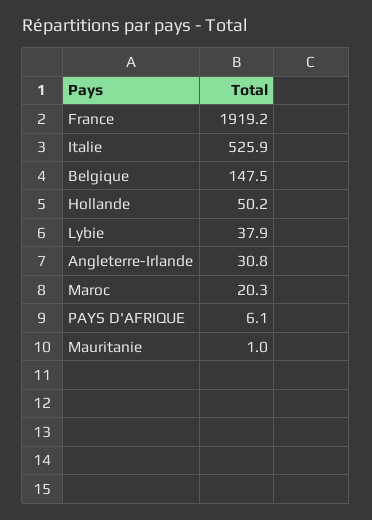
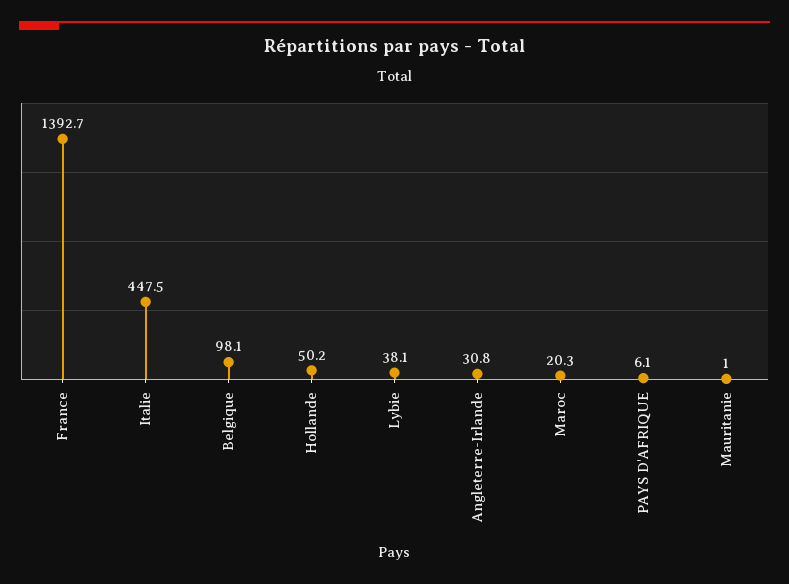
France: 1919.2 -> 1392.7
Italie: 525.9 -> 447.5
Belgique: 147.5 -> 98.1
Lybie: 37.9 -> 38.1

